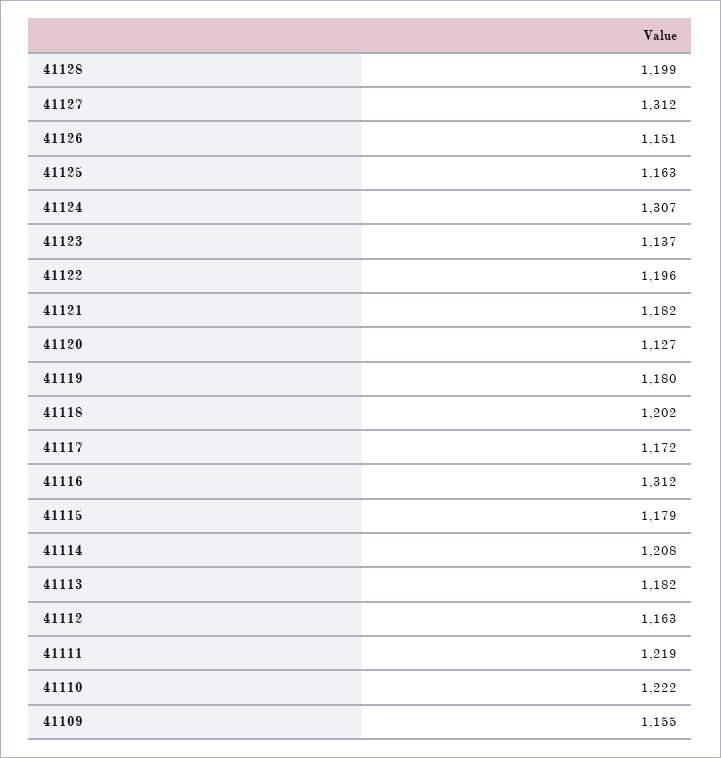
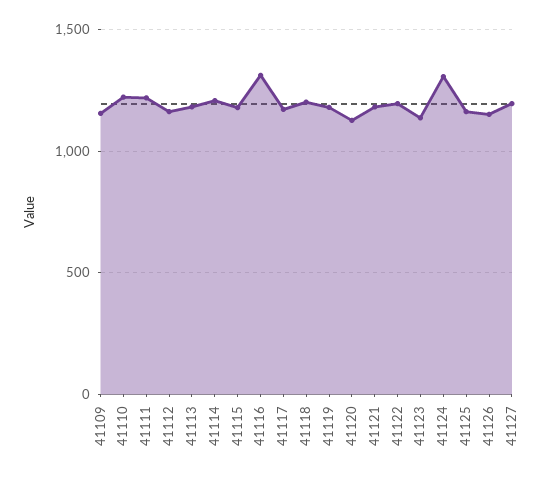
41128: 1199 -> none
41127: 1312 -> 1200

